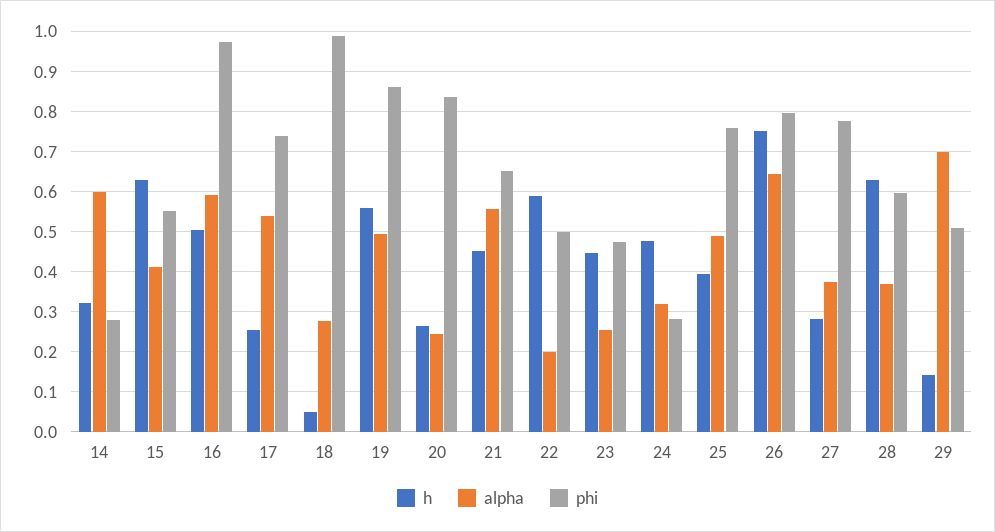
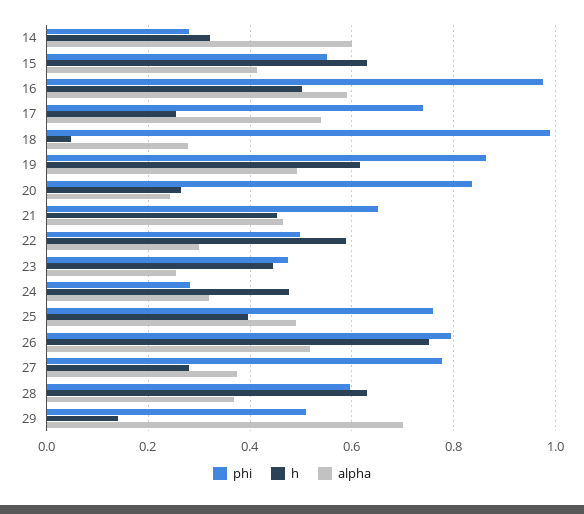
h, 19: 0.56 -> 0.62
alpha, 21: 0.56 -> 0.46
alpha, 22: 0.2 -> 0.3
alpha, 26: 0.64 -> 0.52

